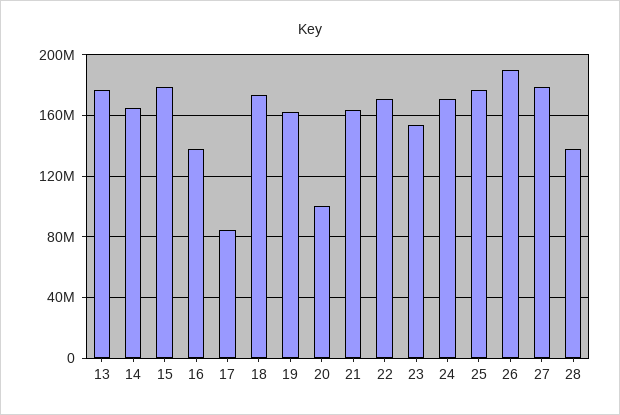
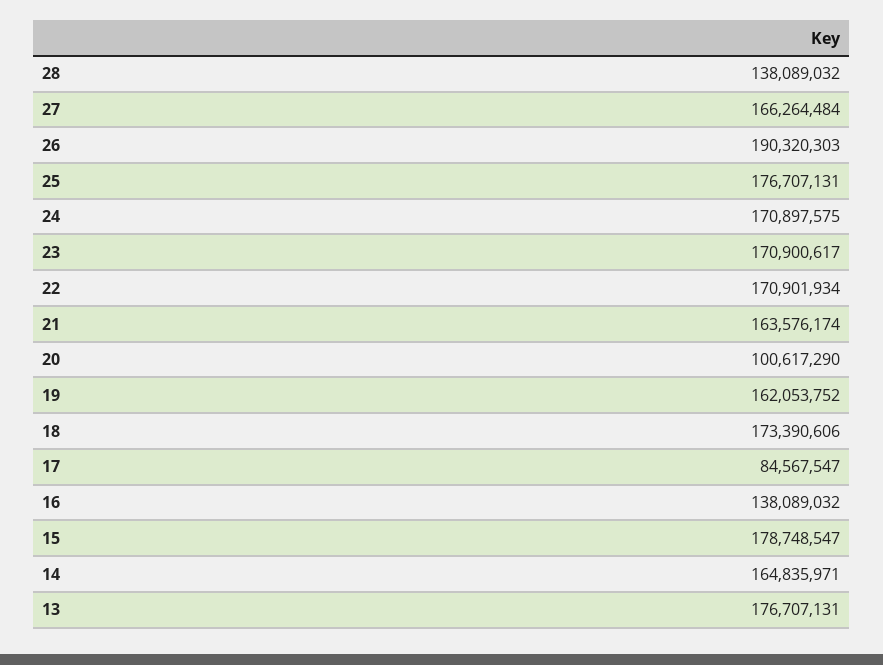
23: 155000000 -> 170900617
27: 180000000 -> 166264484

